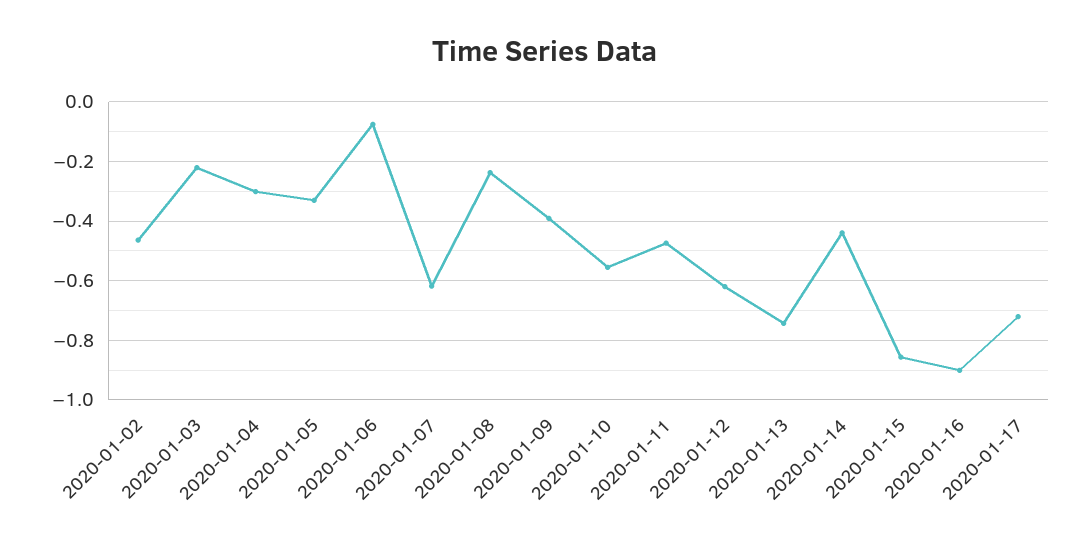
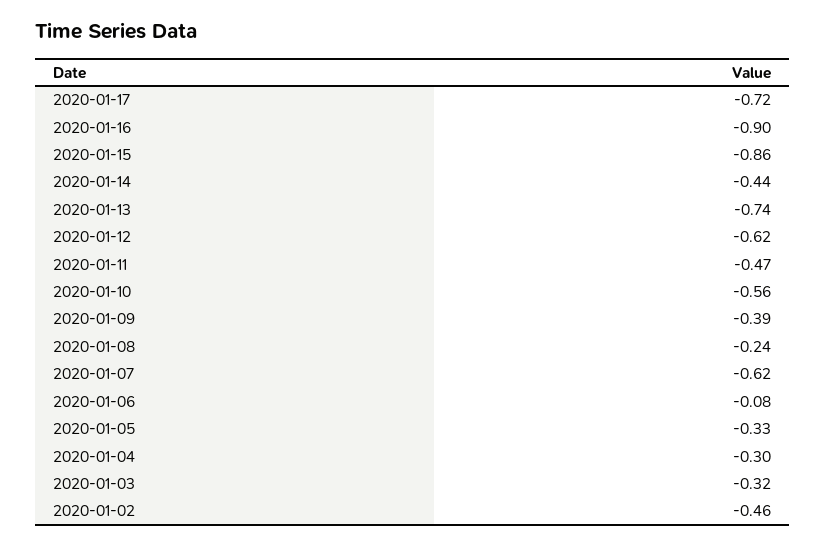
2020-01-03: -0.225 -> -0.32

